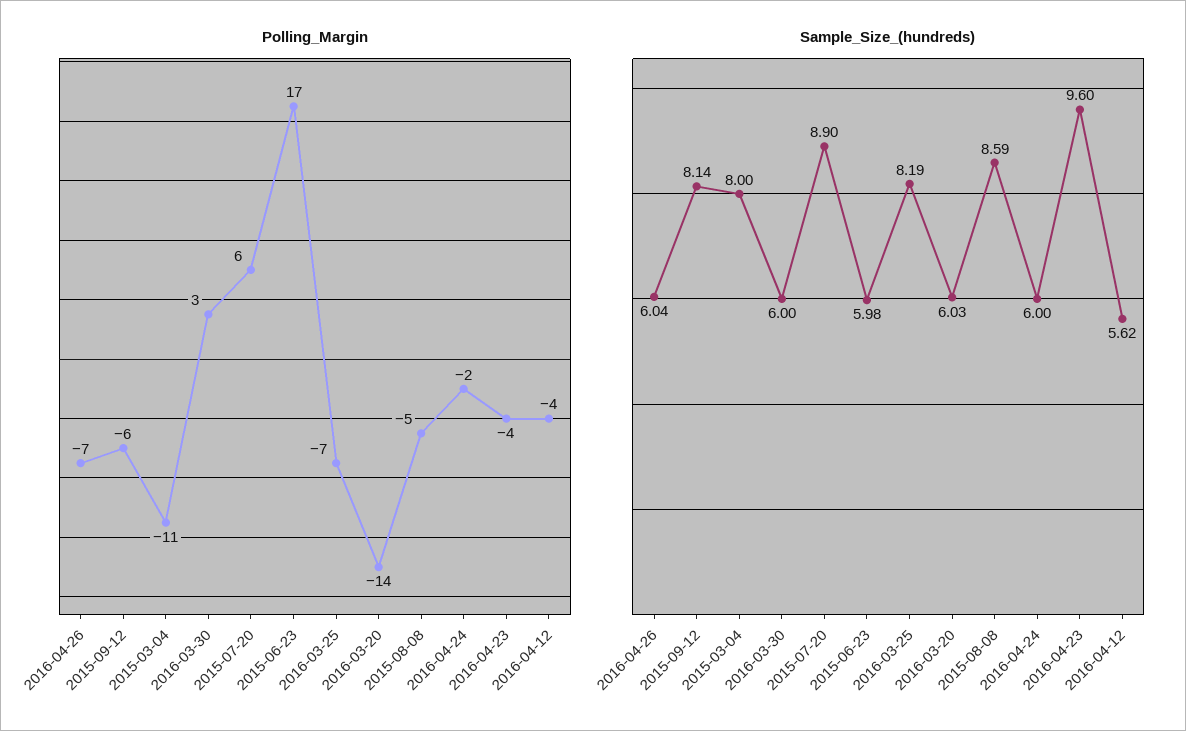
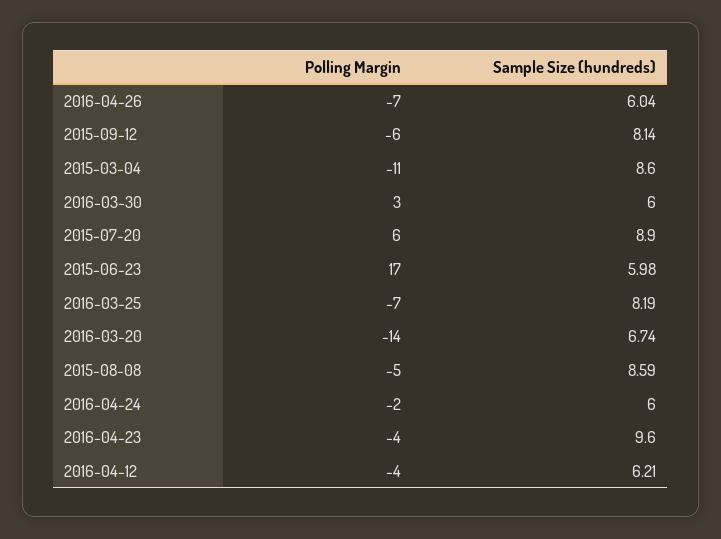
Sample_Size_(hundreds), 2015-03-04: 8 -> 8.6
Sample_Size_(hundreds), 2016-03-20: 6.03 -> 6.74
Sample_Size_(hundreds), 2016-04-12: 5.62 -> 6.21

